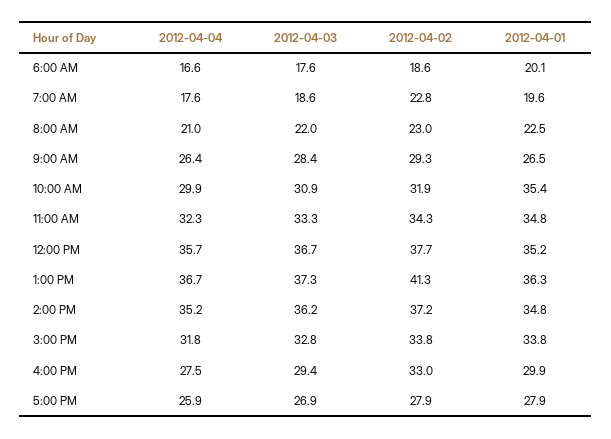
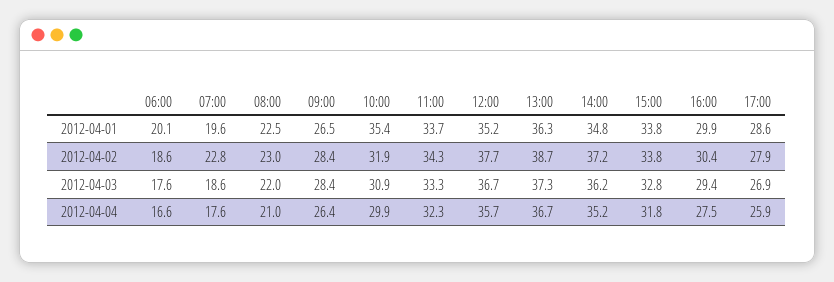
2012-04-02, 9:00 AM: 29.3 -> 28.4
2012-04-01, 11:00 AM: 34.8 -> 33.7
2012-04-02, 1:00 PM: 41.3 -> 38.7
2012-04-02, 4:00 PM: 33 -> 30.4
2012-04-01, 5:00 PM: 27.9 -> 28.6

